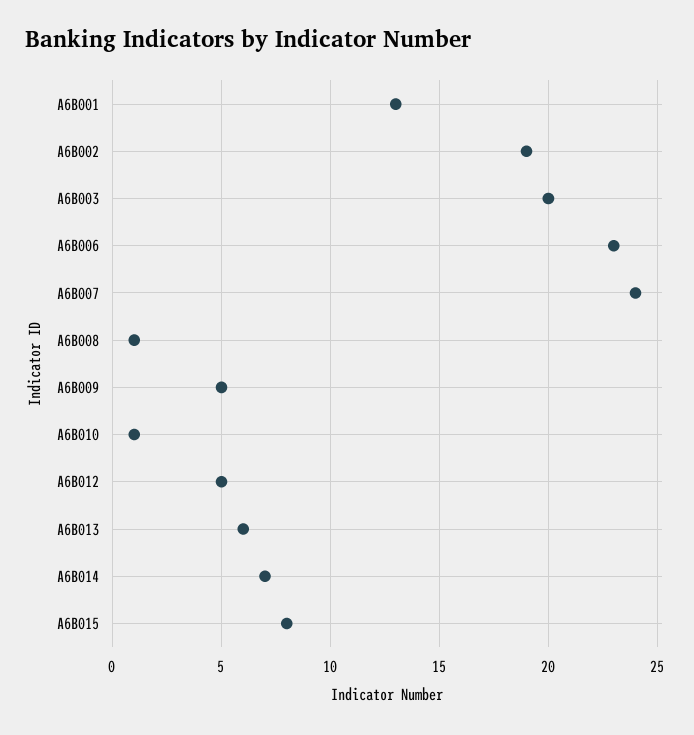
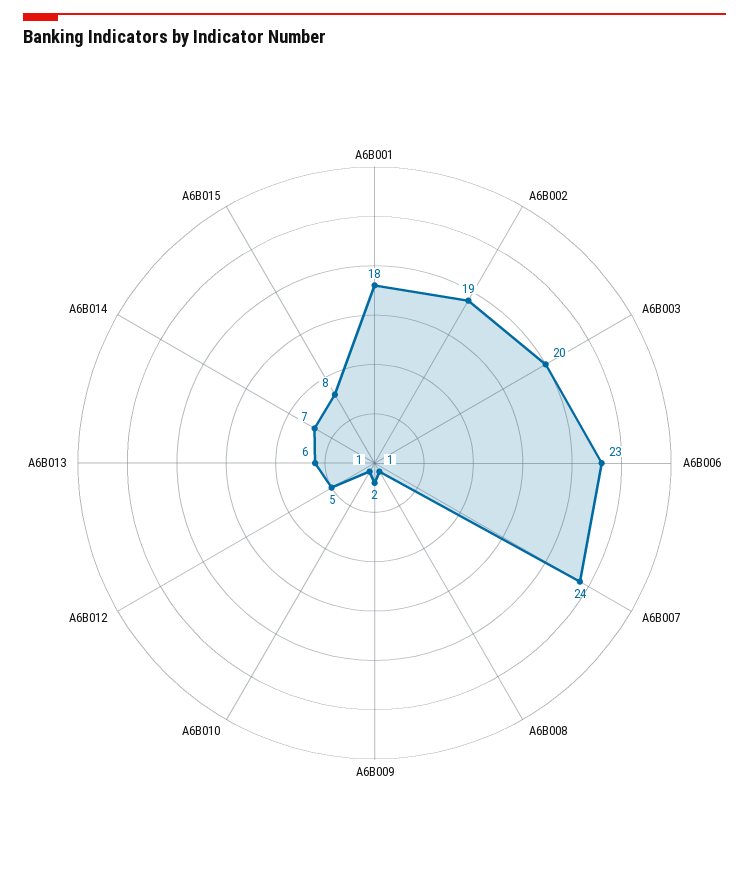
A6B001: 13 -> 18
A6B009: 5 -> 2

